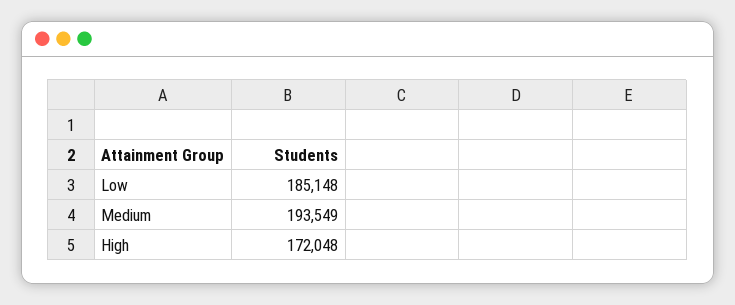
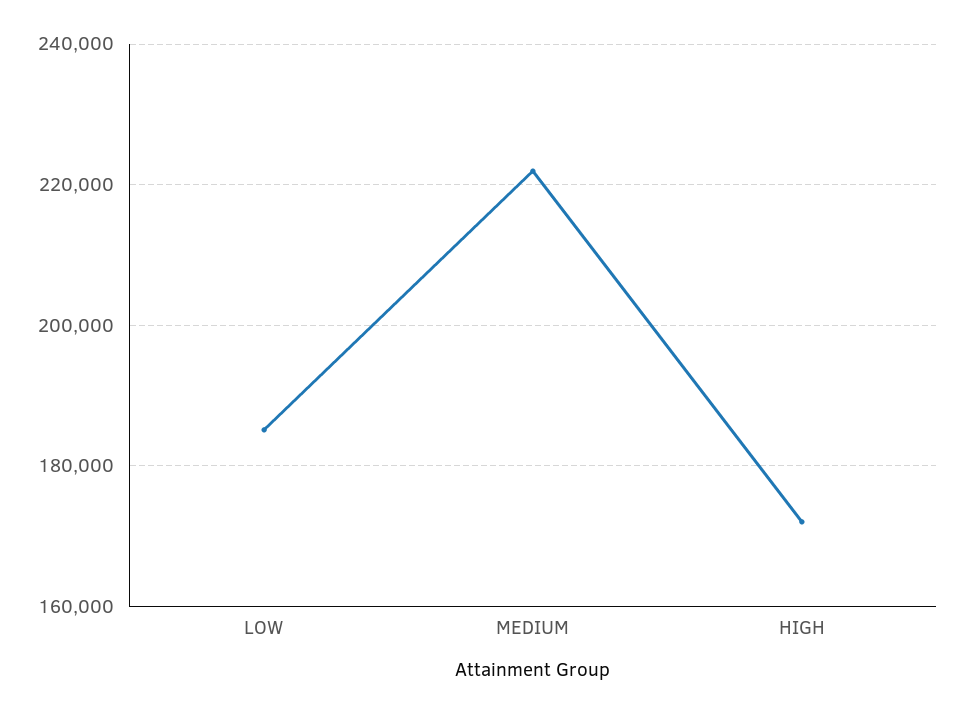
Medium: 193549 -> 222000

